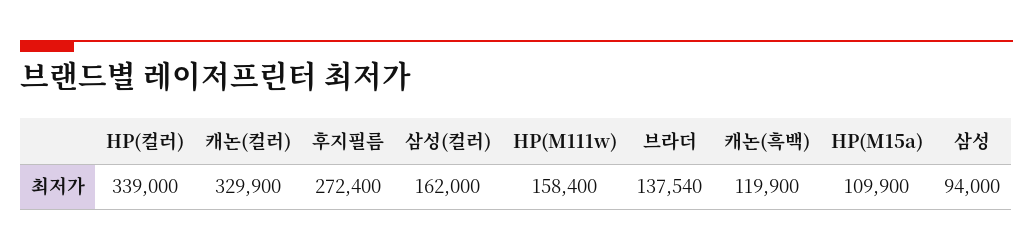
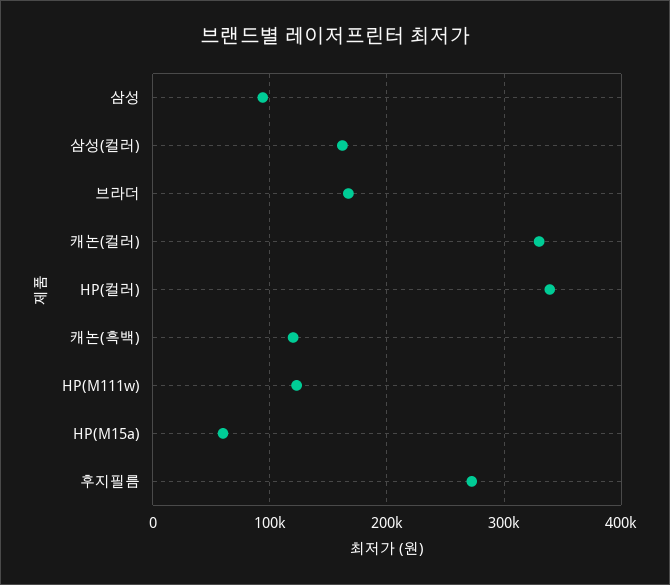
HP(M111w): 158400 -> 120000
브라더: 137540 -> 170000
HP(M15a): 109900 -> 60000

